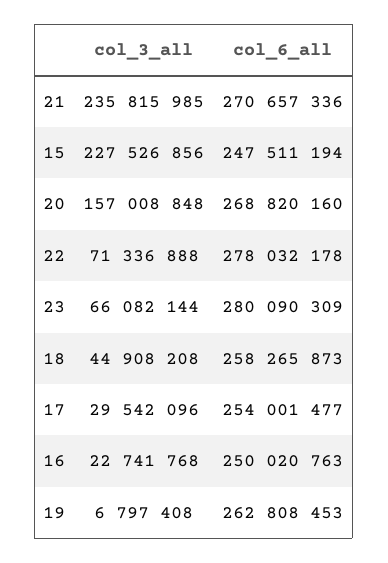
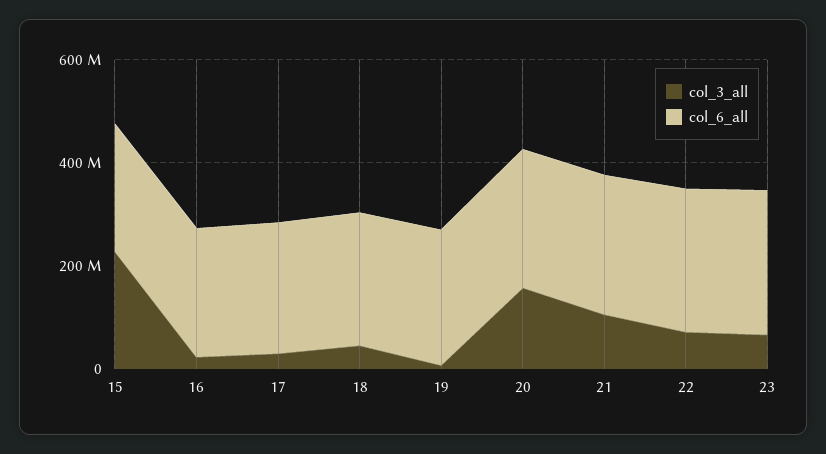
col_3_all, 21: 235815985 -> 100000000

